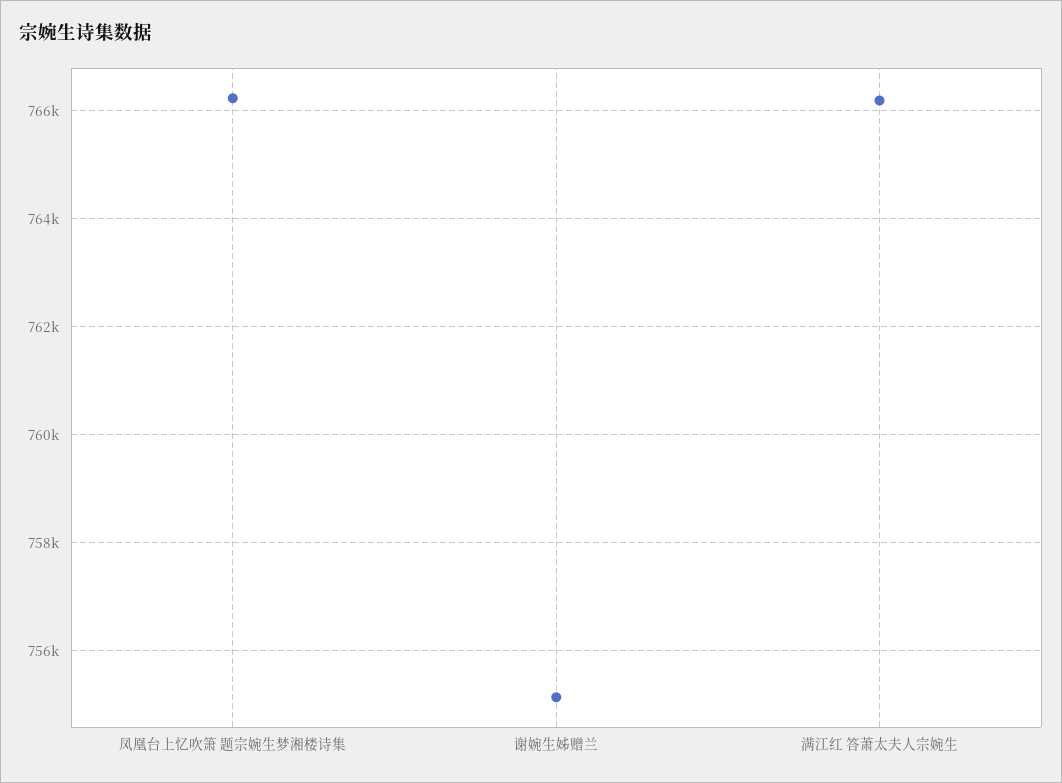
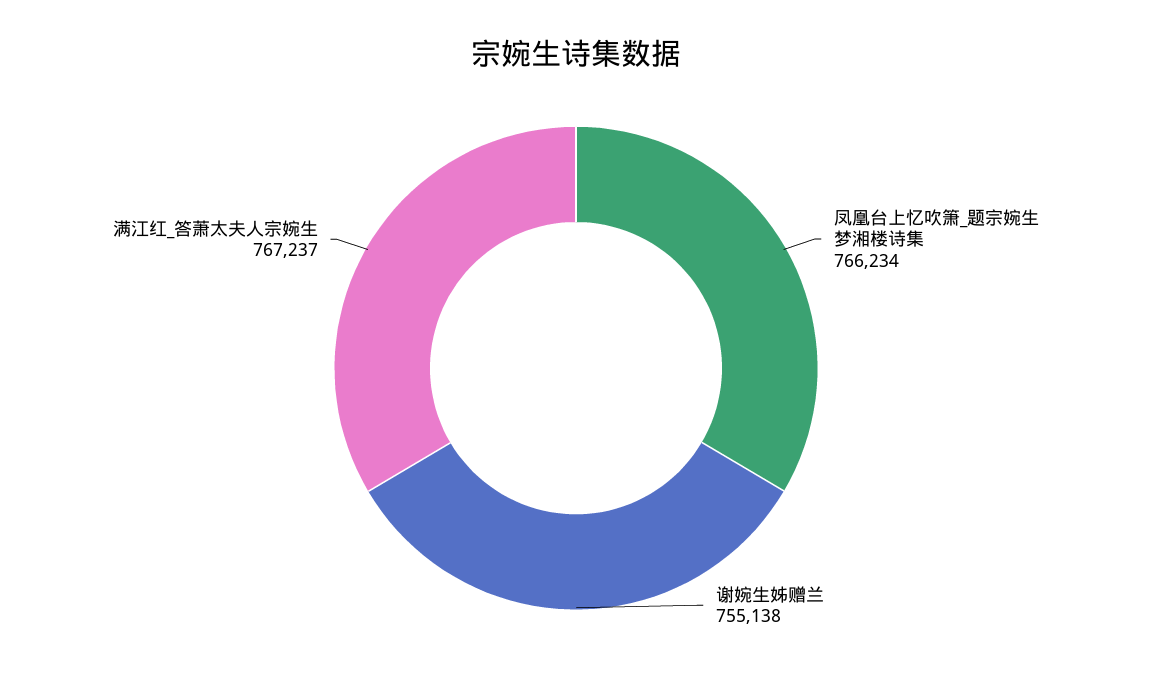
满江红 答萧太夫人宗婉生: 766200 -> 767237

